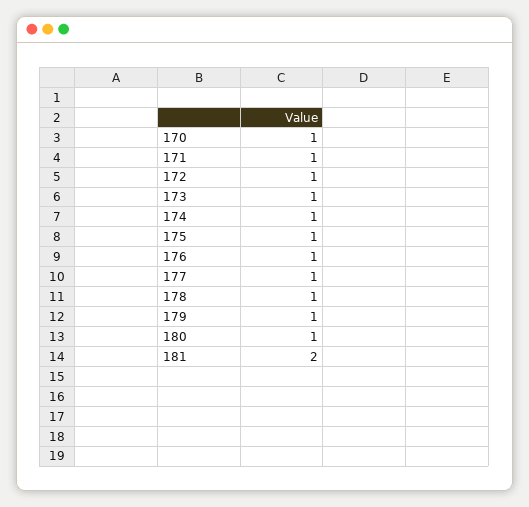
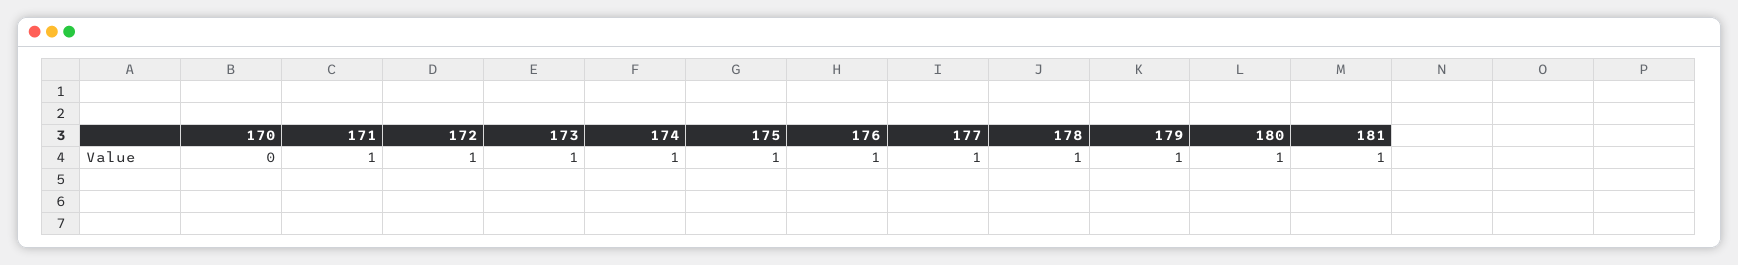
170: 1 -> 0
181: 2 -> 1

